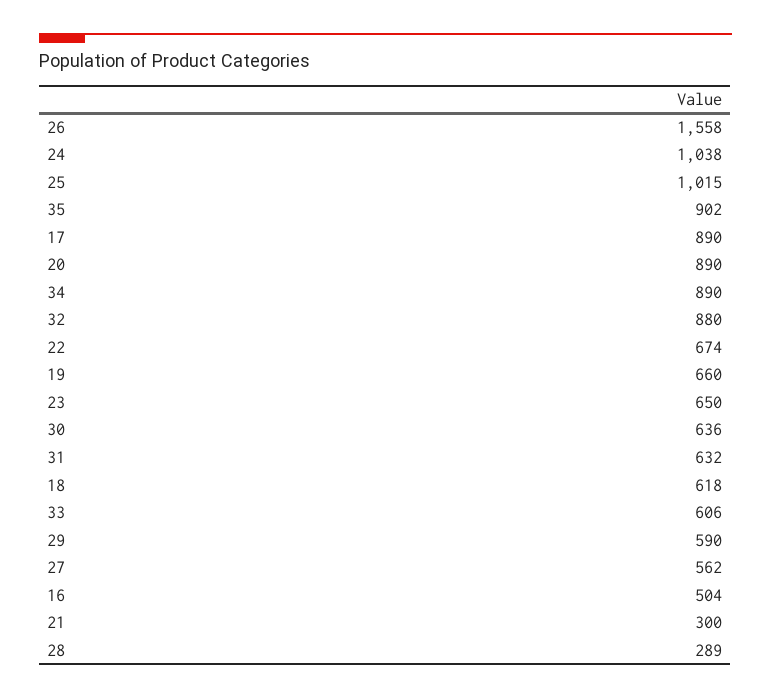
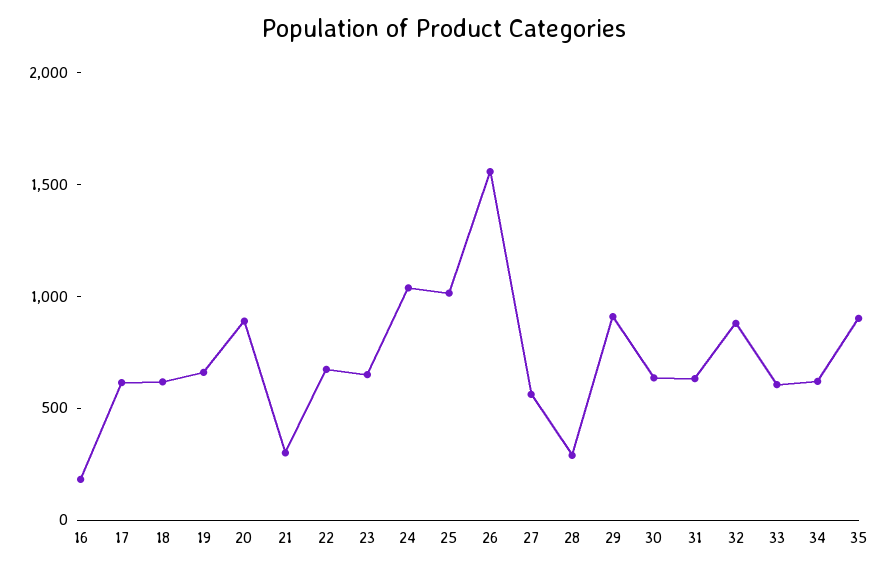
17: 890 -> 600
34: 890 -> 600
29: 590 -> 900
16: 504 -> 200

